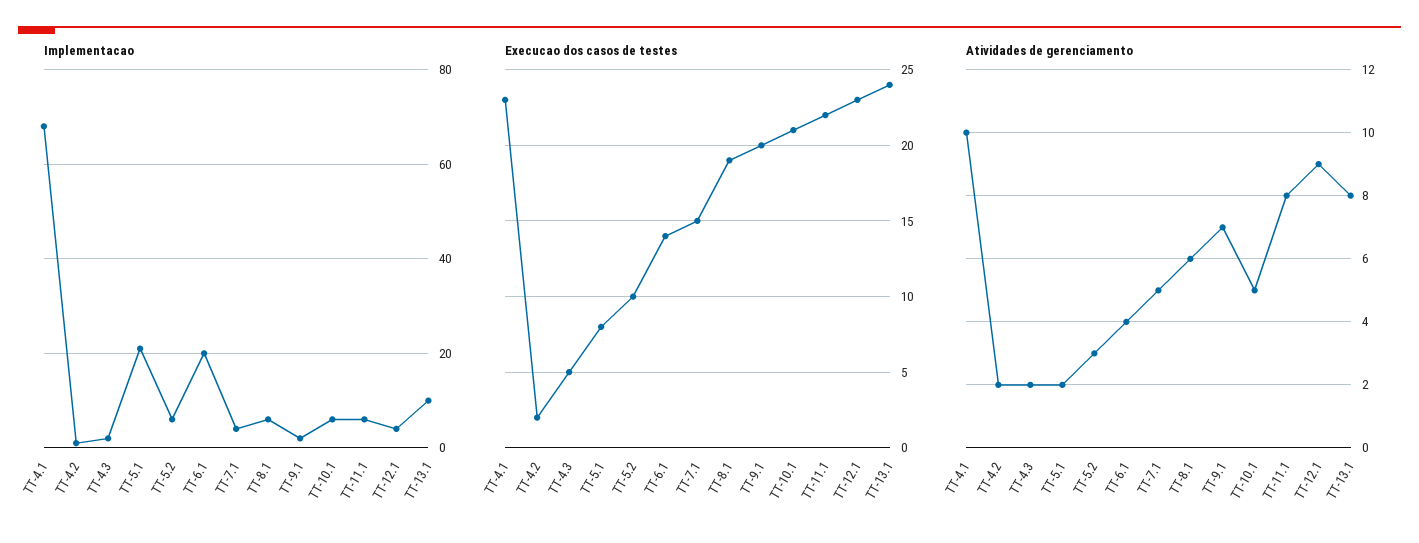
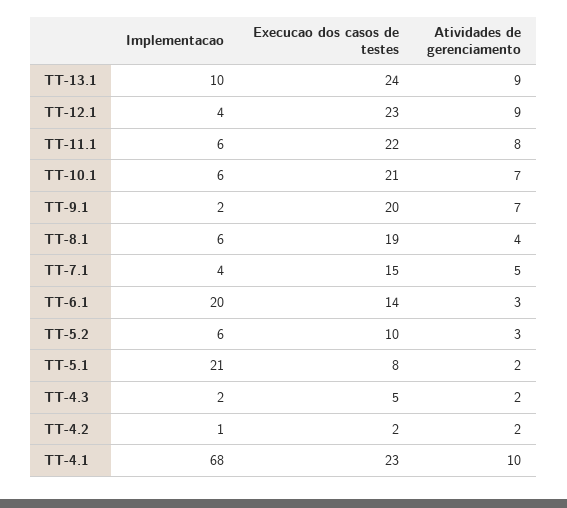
Atividades de gerenciamento, TT-6.1: 4 -> 3
Atividades de gerenciamento, TT-8.1: 6 -> 4
Atividades de gerenciamento, TT-10.1: 5 -> 7
Atividades de gerenciamento, TT-13.1: 8 -> 9

